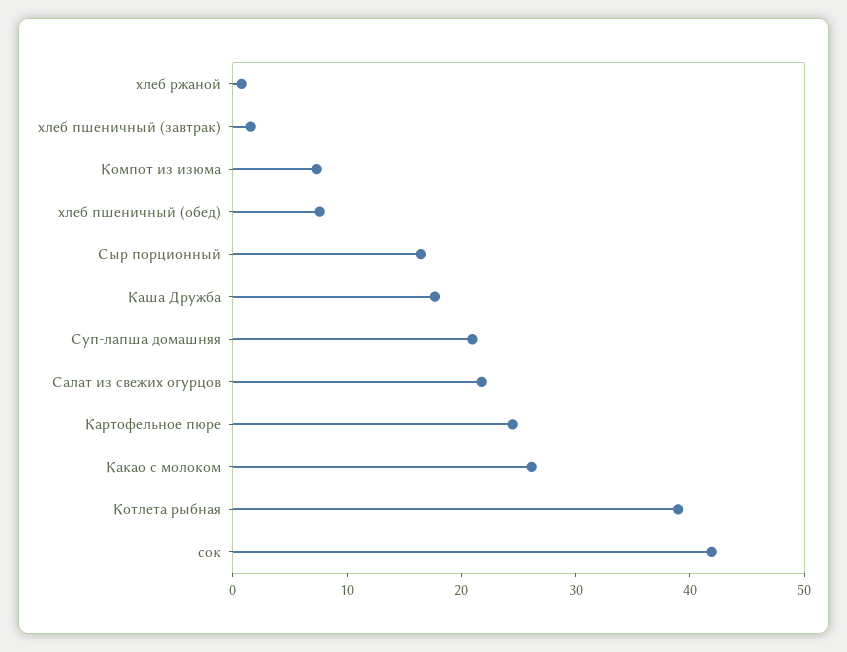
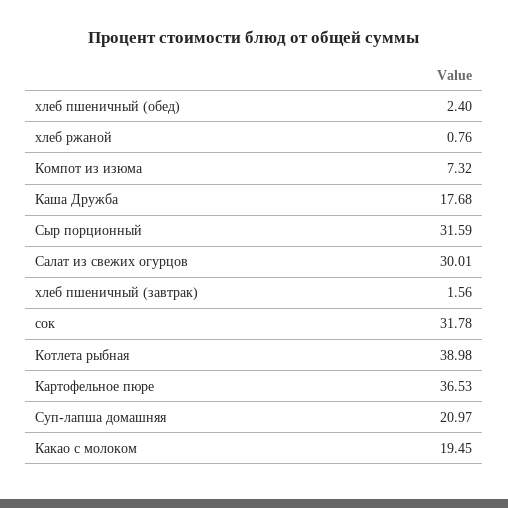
хлеб пшеничный (обед): 8 -> 2.4
Сыр порционный: 16 -> 31.59
Салат из свежих огурцов: 22 -> 30.01
Картофельное пюре: 24 -> 36.53
Какао с молоком: 26 -> 19.45
сок: 42 -> 31.78

